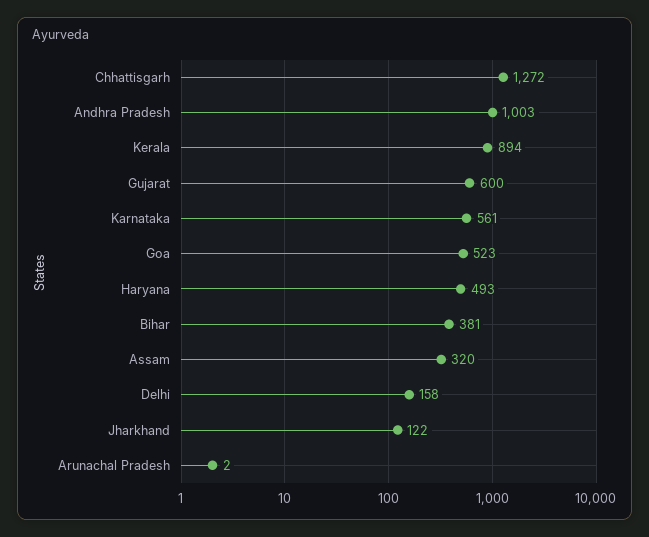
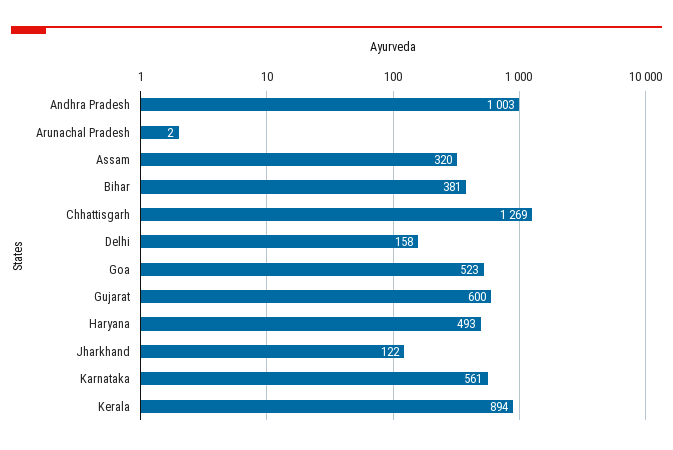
Chhattisgarh: 1272 -> 1269

